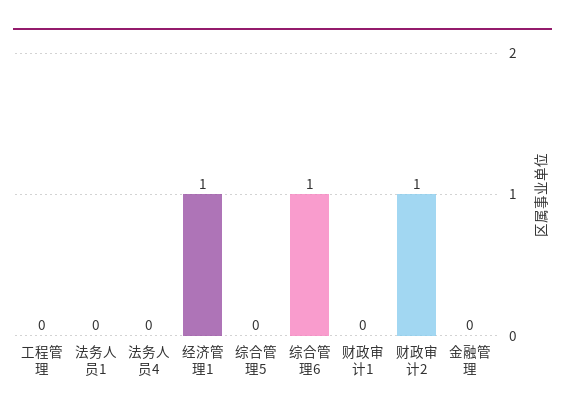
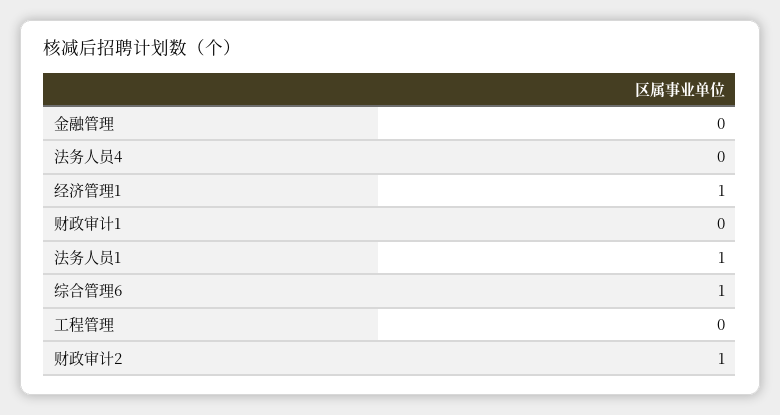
法务人员1: 0 -> 1
综合管理5: 0 -> none

